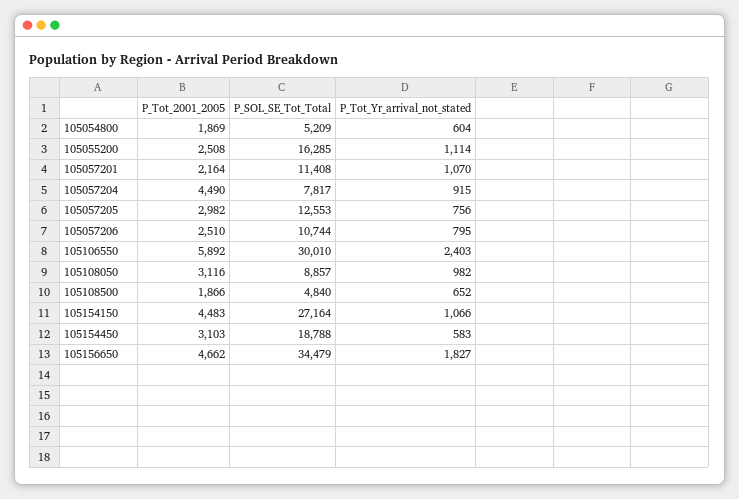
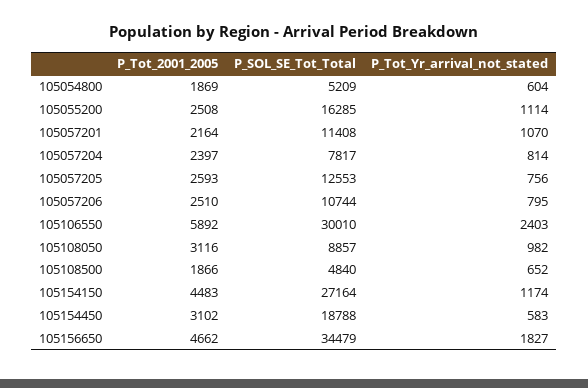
P_Tot_2001_2005, 105057204: 4490 -> 2397
P_Tot_Yr_arrival_not_stated, 105057204: 915 -> 814
P_Tot_2001_2005, 105057205: 2982 -> 2593
P_Tot_Yr_arrival_not_stated, 105154150: 1066 -> 1174
P_Tot_2001_2005, 105154450: 3103 -> 3102

